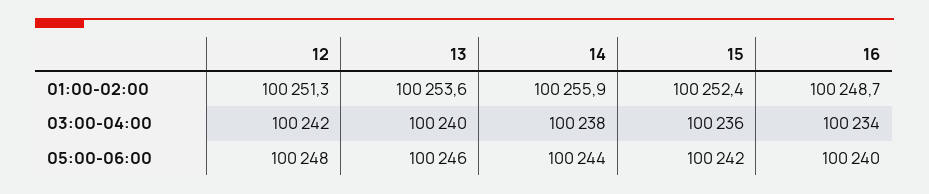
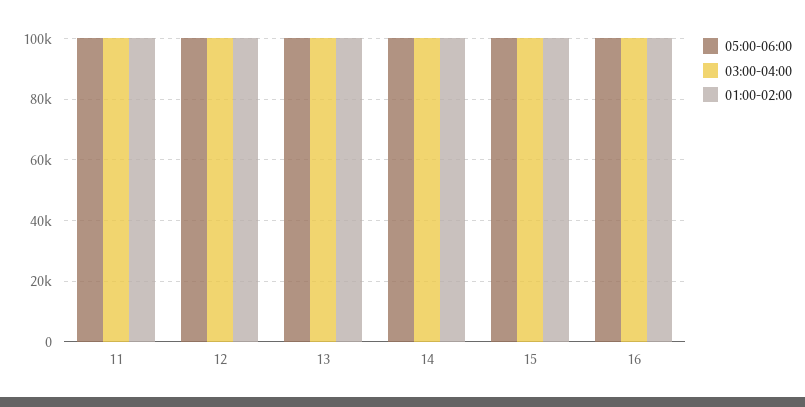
05:00-06:00, 11: none -> 100000
03:00-04:00, 11: none -> 100000
01:00-02:00, 11: none -> 100000

